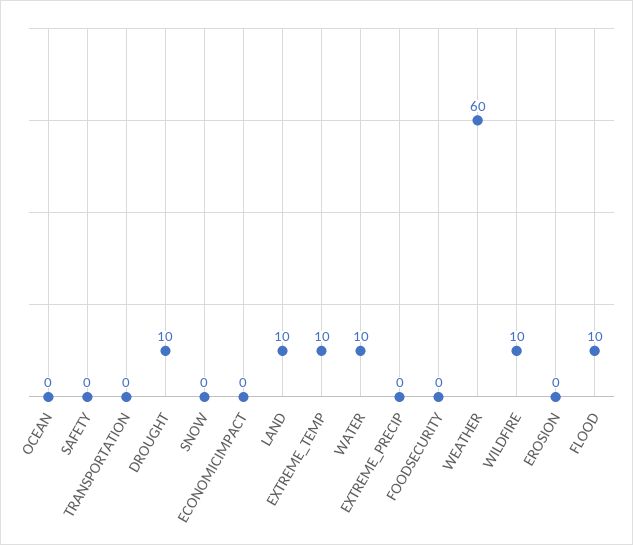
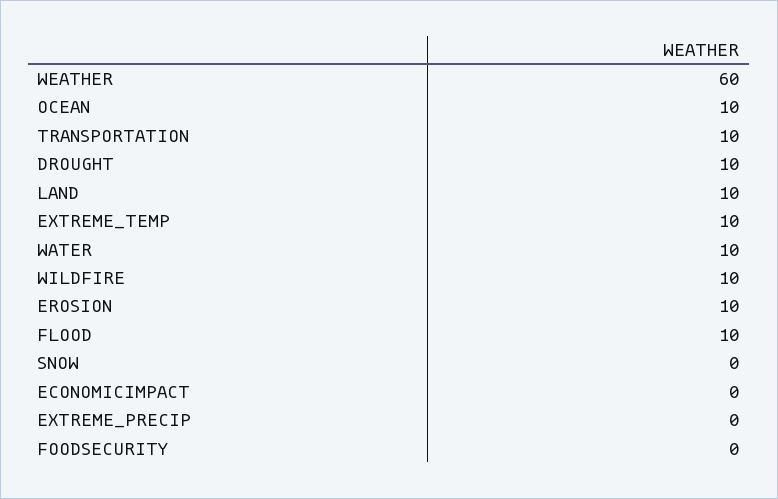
OCEAN: 0 -> 10
SAFETY: 0 -> none
TRANSPORTATION: 0 -> 10
EROSION: 0 -> 10

